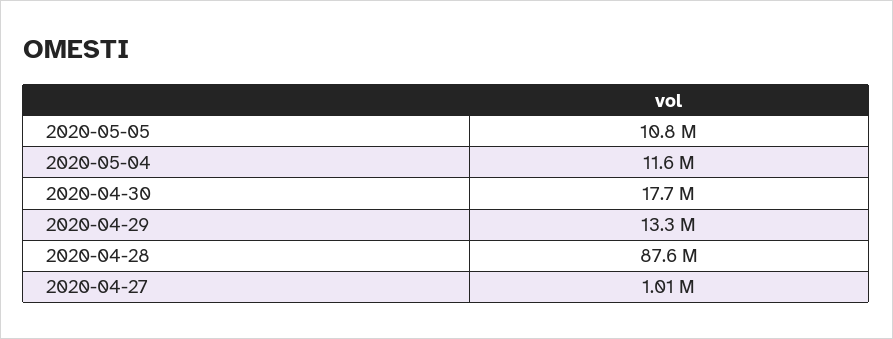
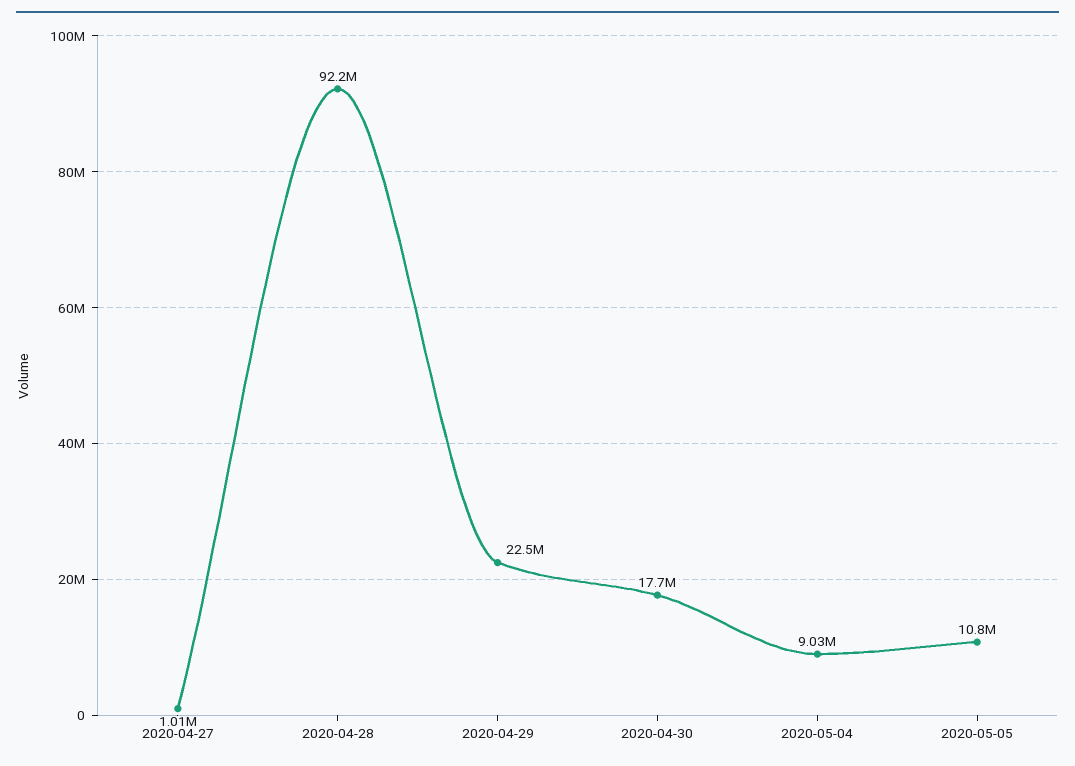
2020-05-04: 11600000 -> 9030000
2020-04-29: 13300000 -> 22500000
2020-04-28: 87600000 -> 92200000

